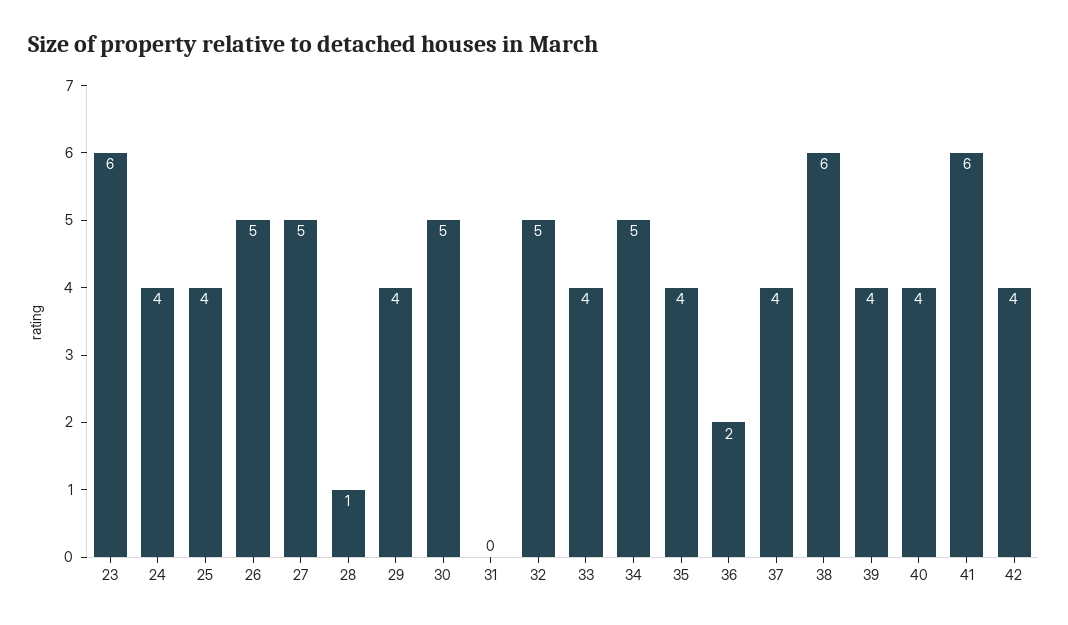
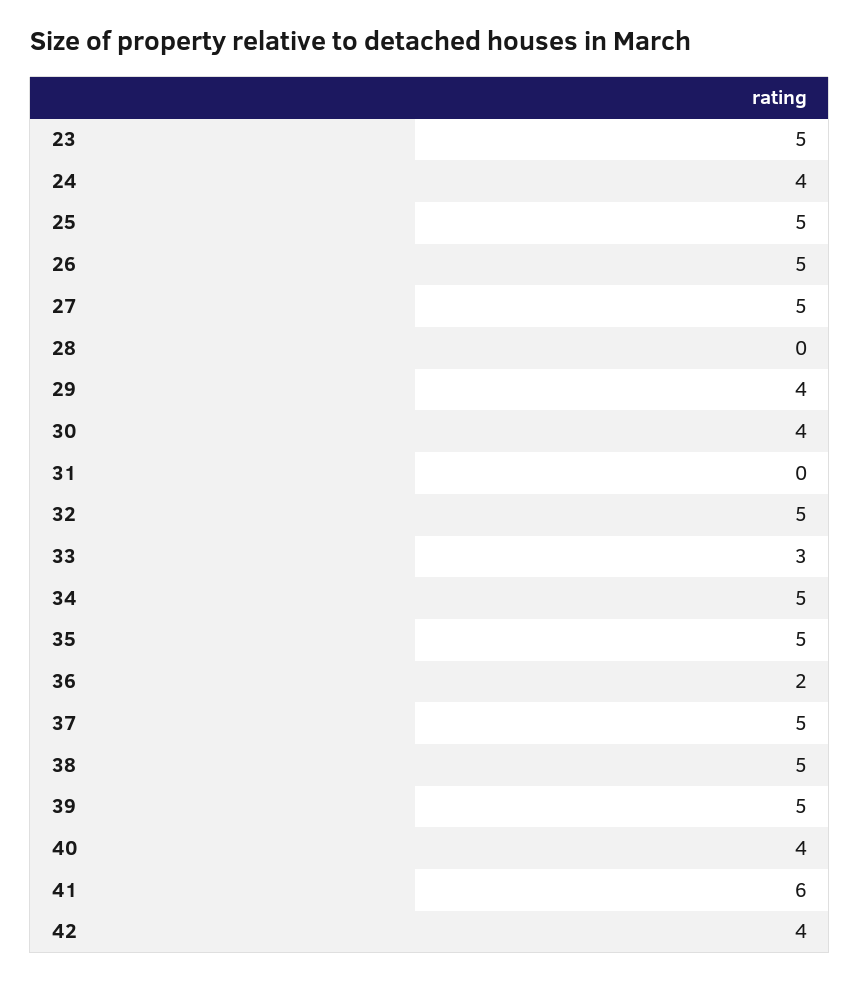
23: 6 -> 5
25: 4 -> 5
28: 1 -> 0
30: 5 -> 4
33: 4 -> 3
35: 4 -> 5
37: 4 -> 5
38: 6 -> 5
39: 4 -> 5

